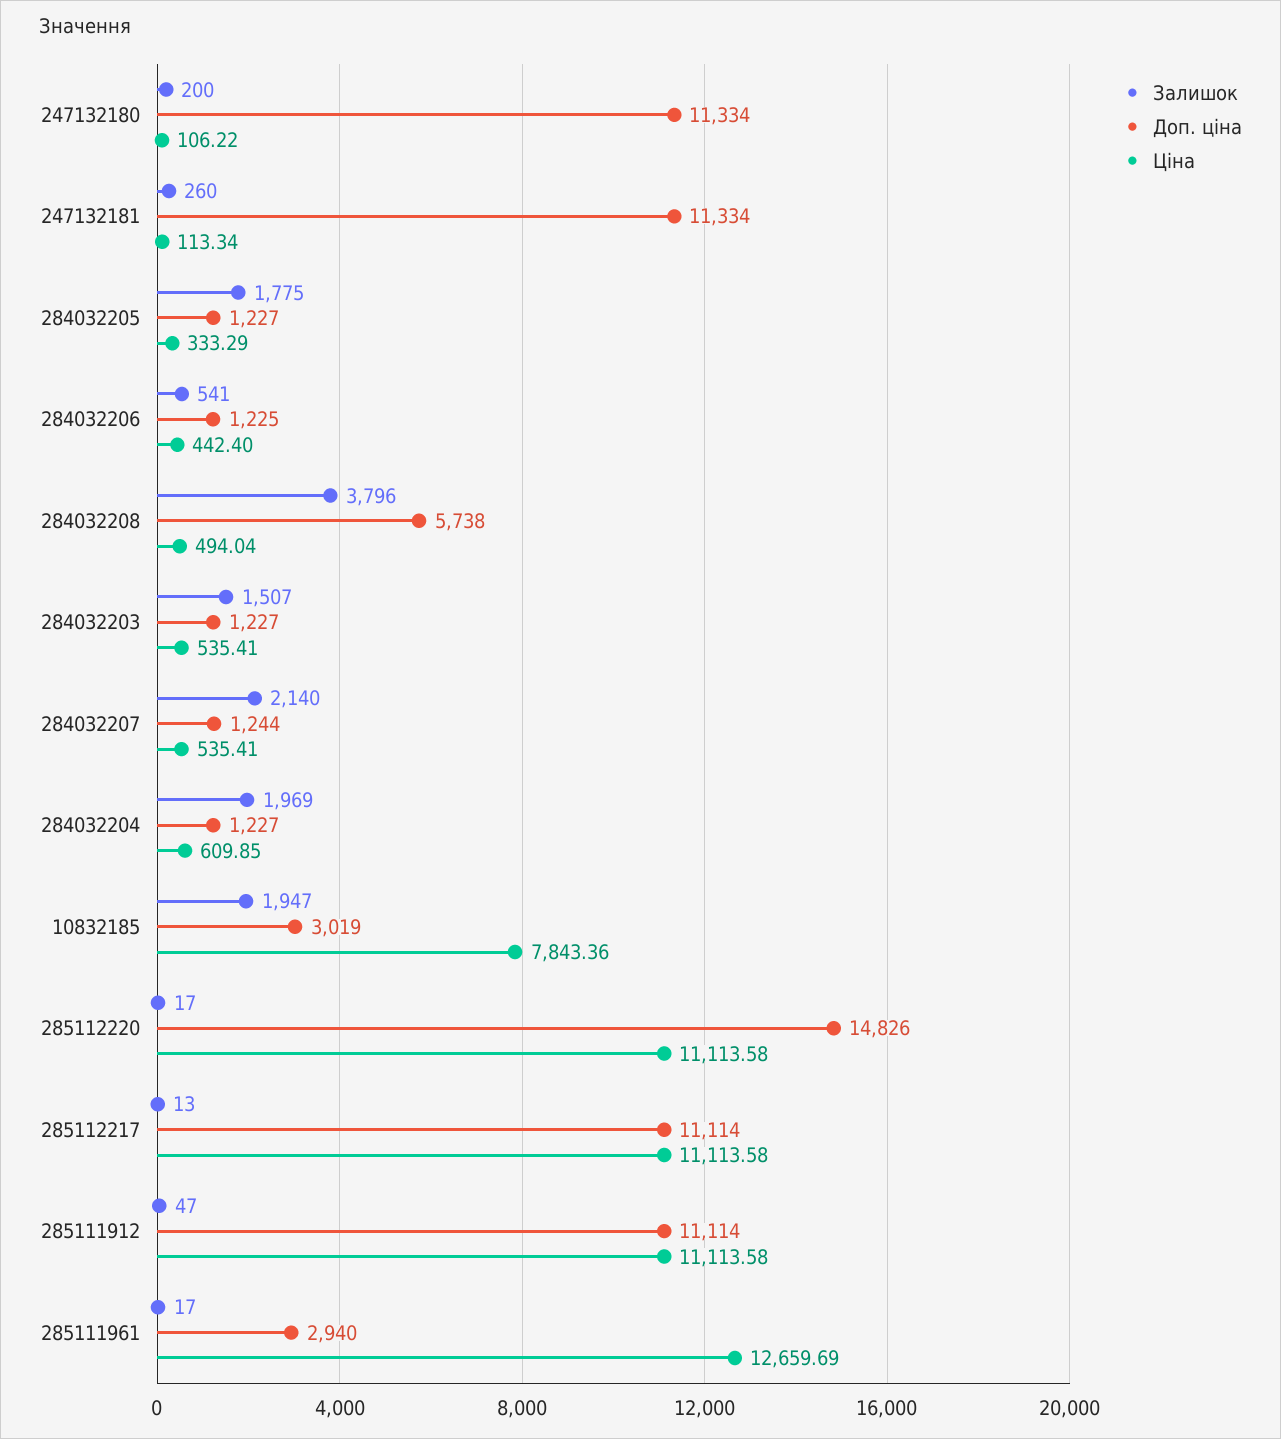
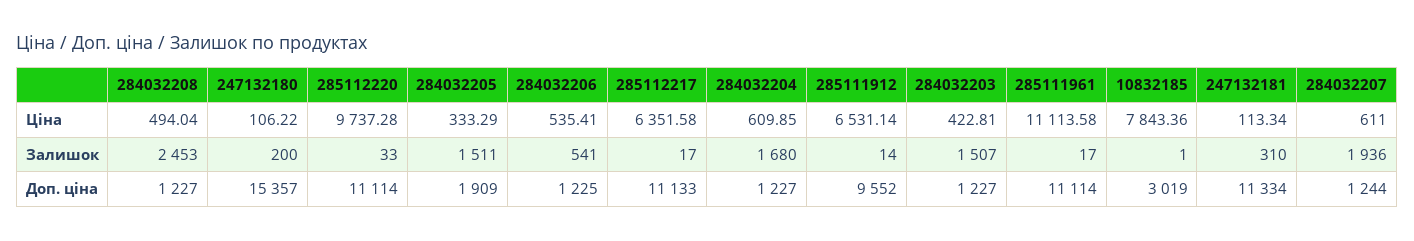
Доп. ціна, 247132180: 11334 -> 15357
Залишок, 247132181: 260 -> 310
Залишок, 284032205: 1775 -> 1511
Доп. ціна, 284032205: 1227 -> 1909
Ціна, 284032206: 442.4 -> 535.41
Залишок, 284032208: 3796 -> 2453
Доп. ціна, 284032208: 5738 -> 1227
Ціна, 284032203: 535.41 -> 422.81
Залишок, 284032207: 2140 -> 1936
Ціна, 284032207: 535.41 -> 611
Залишок, 284032204: 1969 -> 1680
Залишок, 10832185: 1947 -> 1
Залишок, 285112220: 17 -> 33
Доп. ціна, 285112220: 14826 -> 11114
Ціна, 285112220: 11113.58 -> 9737.28
Залишок, 285112217: 13 -> 17
Доп. ціна, 285112217: 11114 -> 11133
Ціна, 285112217: 11113.58 -> 6351.58
Залишок, 285111912: 47 -> 14
Доп. ціна, 285111912: 11114 -> 9552
Ціна, 285111912: 11113.58 -> 6531.14
Доп. ціна, 285111961: 2940 -> 11114
Ціна, 285111961: 12659.69 -> 11113.58

